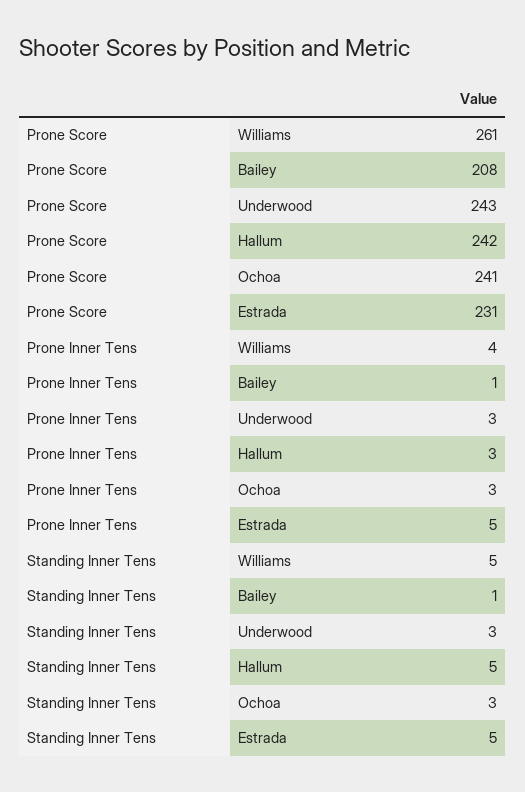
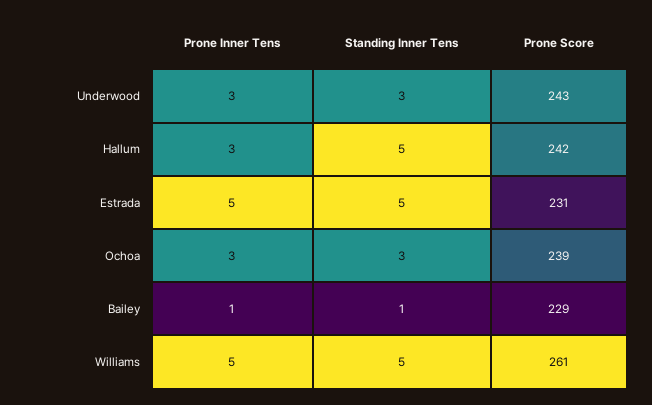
Prone Score, Bailey: 208 -> 229
Prone Score, Ochoa: 241 -> 239
Prone Inner Tens, Williams: 4 -> 5

